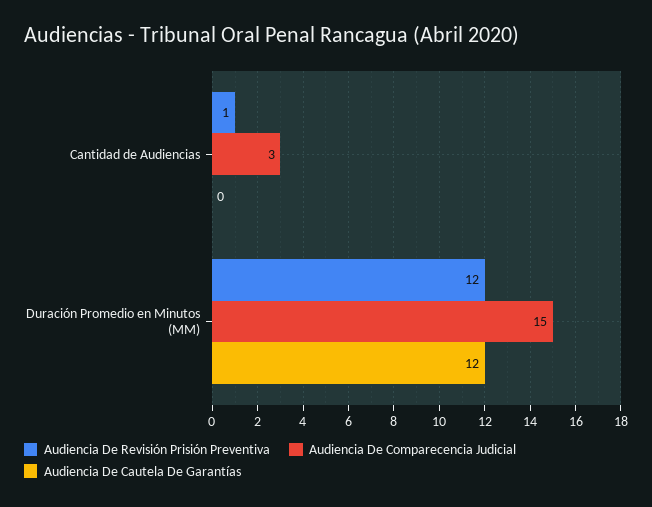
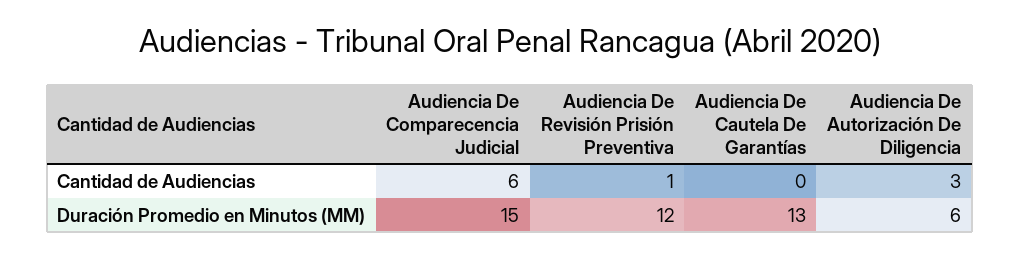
Audiencia De Comparecencia Judicial, Cantidad de Audiencias: 3 -> 6
Audiencia De Cautela De Garantías, Duración Promedio en Minutos (MM): 12 -> 13
Audiencia De Autorización De Diligencia, Cantidad de Audiencias: none -> 3
Audiencia De Autorización De Diligencia, Duración Promedio en Minutos (MM): none -> 6

